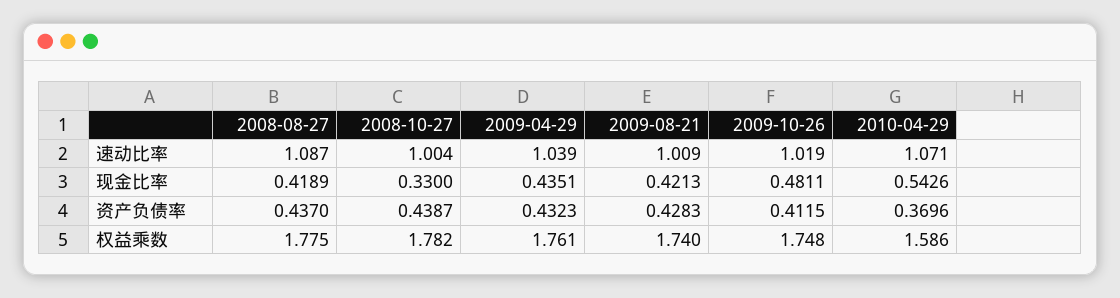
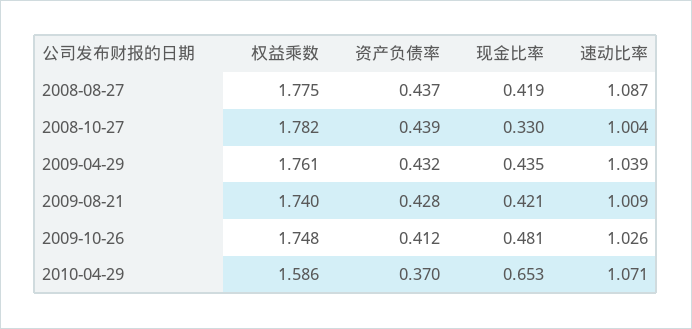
2009-10-26, 速动比率: 1.019 -> 1.026
2010-04-29, 现金比率: 0.5426 -> 0.653

